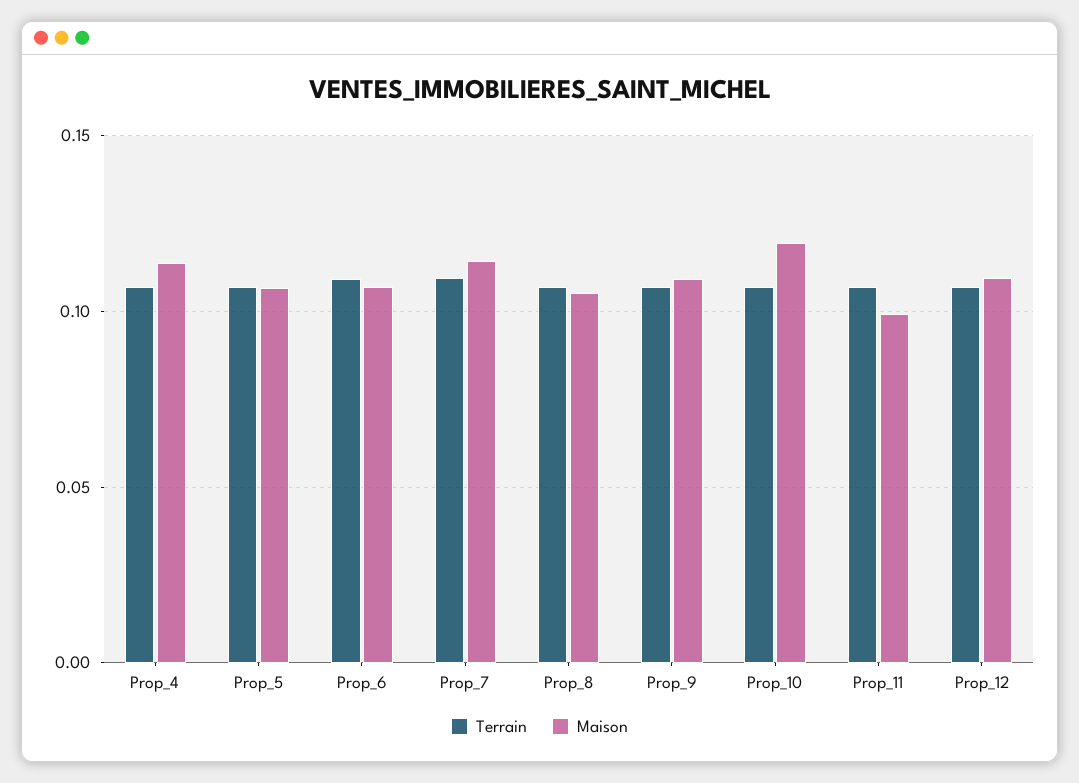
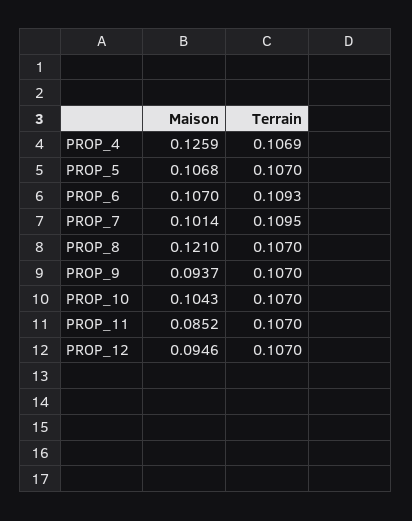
Maison, Prop_4: 0.115 -> 0.1259
Maison, Prop_7: 0.115 -> 0.1014
Maison, Prop_8: 0.105 -> 0.121
Maison, Prop_9: 0.11 -> 0.0937
Maison, Prop_10: 0.12 -> 0.1043
Maison, Prop_11: 0.1 -> 0.0852
Maison, Prop_12: 0.11 -> 0.0946

